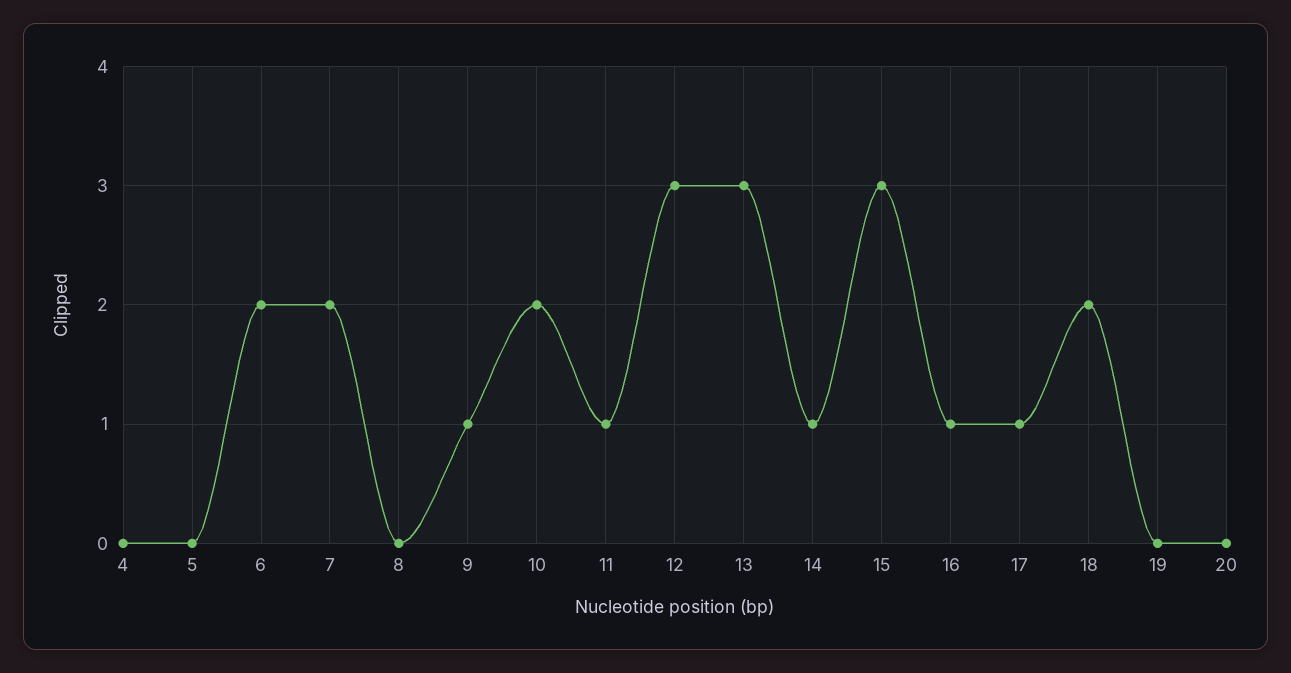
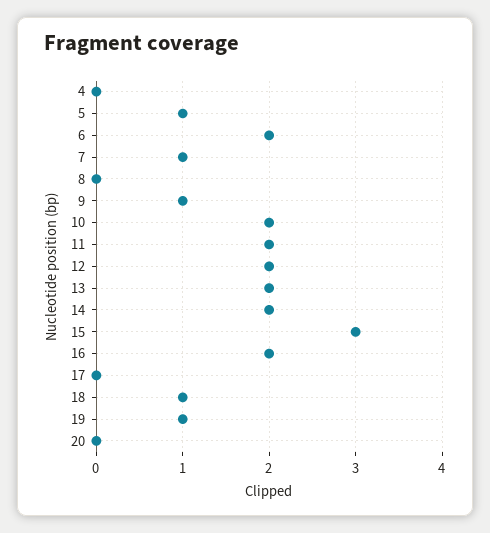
5: 0 -> 1
7: 2 -> 1
11: 1 -> 2
12: 3 -> 2
13: 3 -> 2
14: 1 -> 2
16: 1 -> 2
17: 1 -> 0
18: 2 -> 1
19: 0 -> 1

